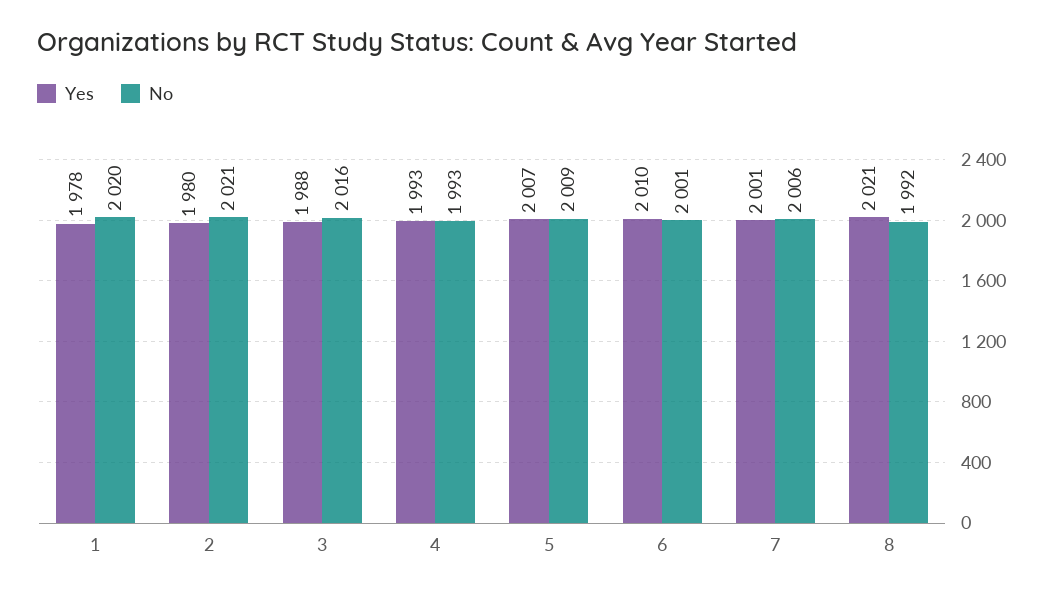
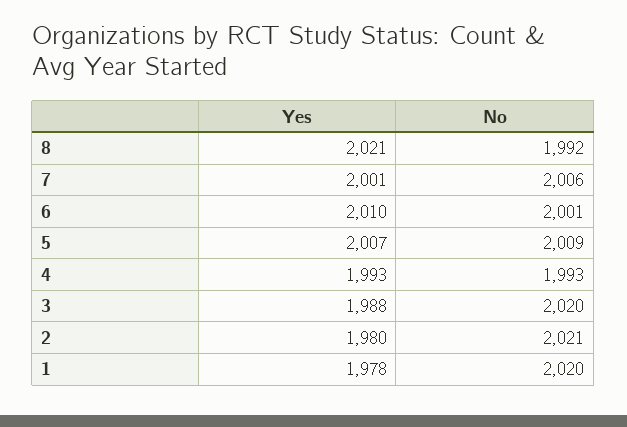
No, 3: 2016 -> 2020

